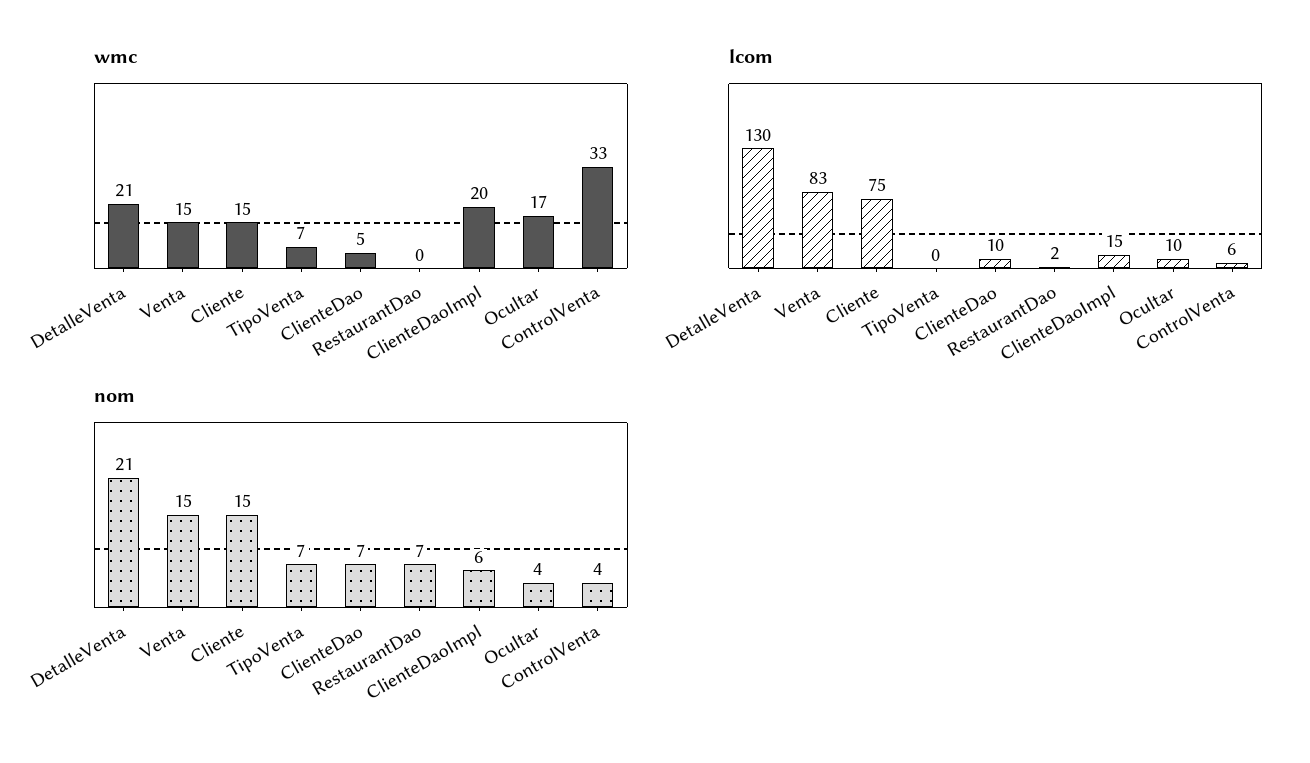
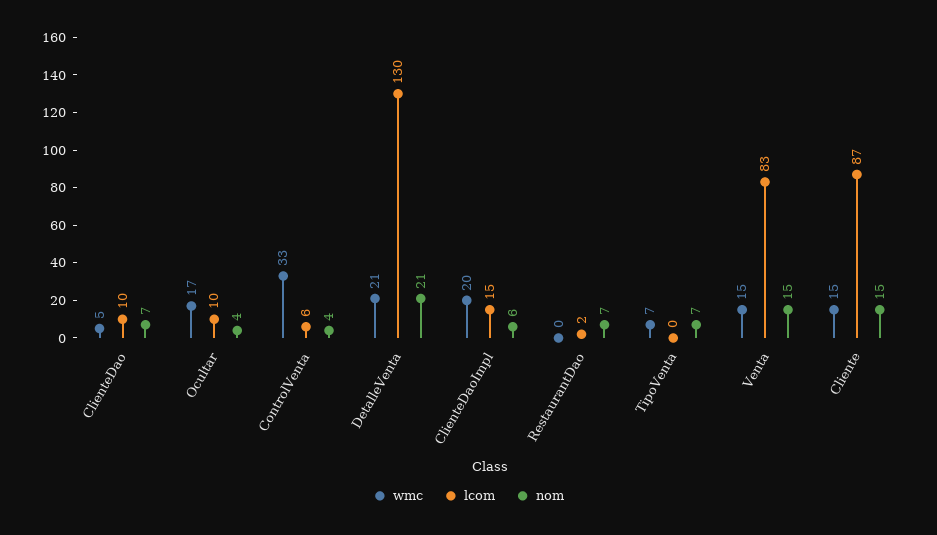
lcom, Cliente: 75 -> 87

